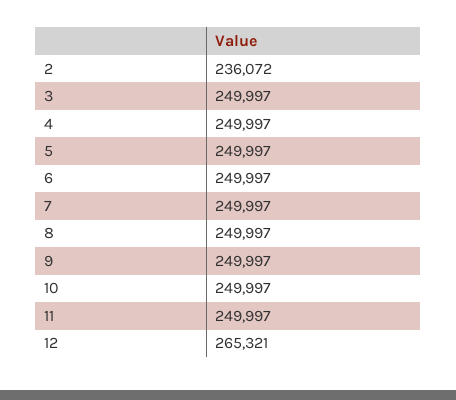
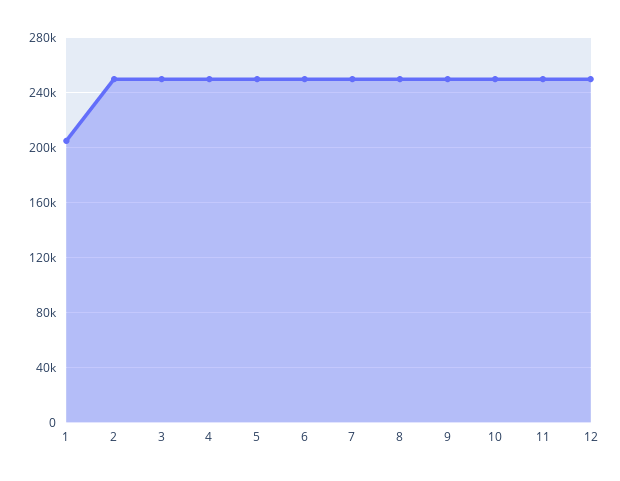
2: 236072 -> 250000
12: 265321 -> 250000
1: none -> 205000

